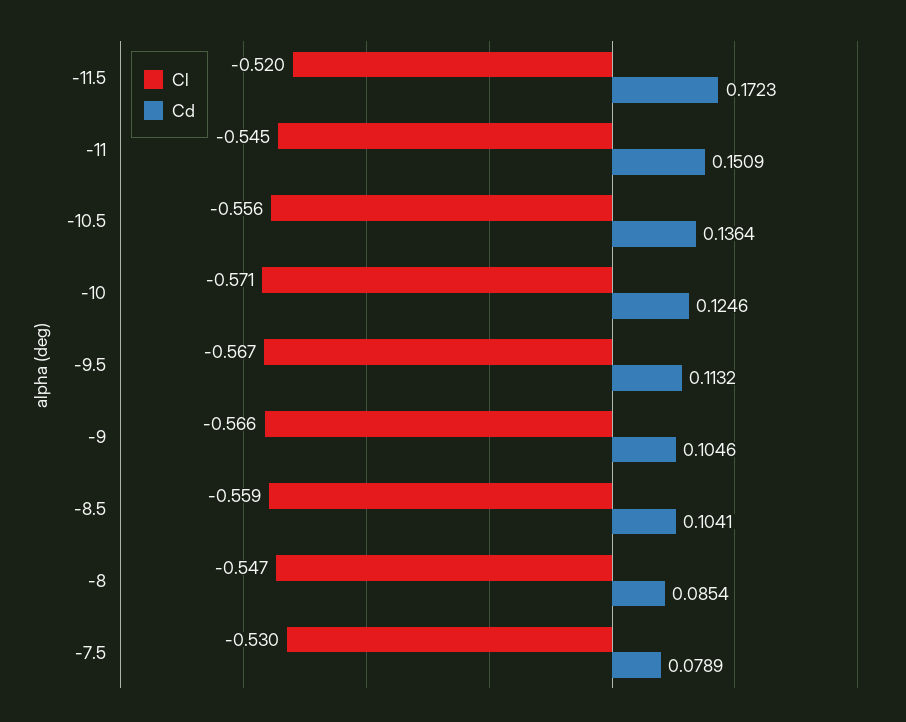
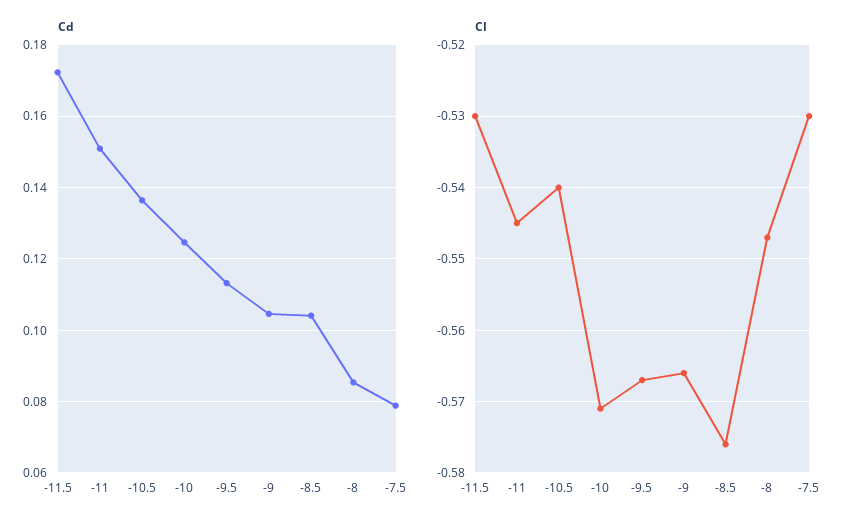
Cl, -11.5: -0.52 -> -0.53
Cl, -10.5: -0.556 -> -0.54
Cl, -8.5: -0.559 -> -0.576

